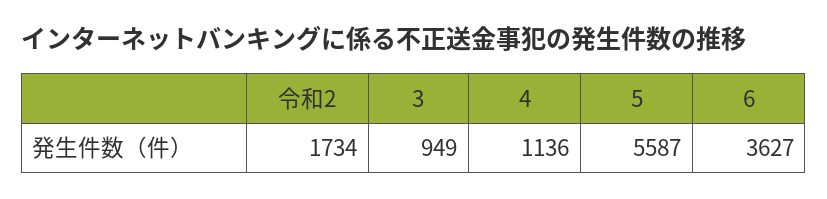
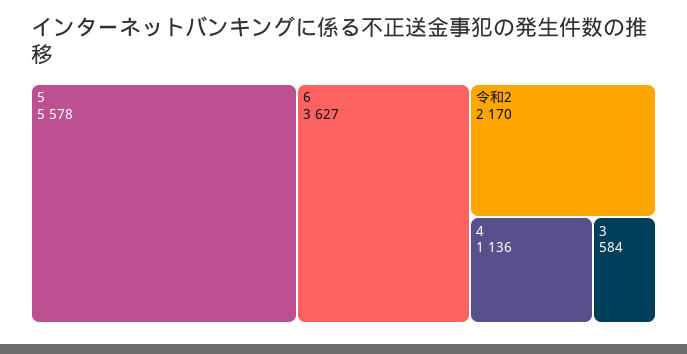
令和2: 1734 -> 2170
3: 949 -> 584
5: 5587 -> 5578

